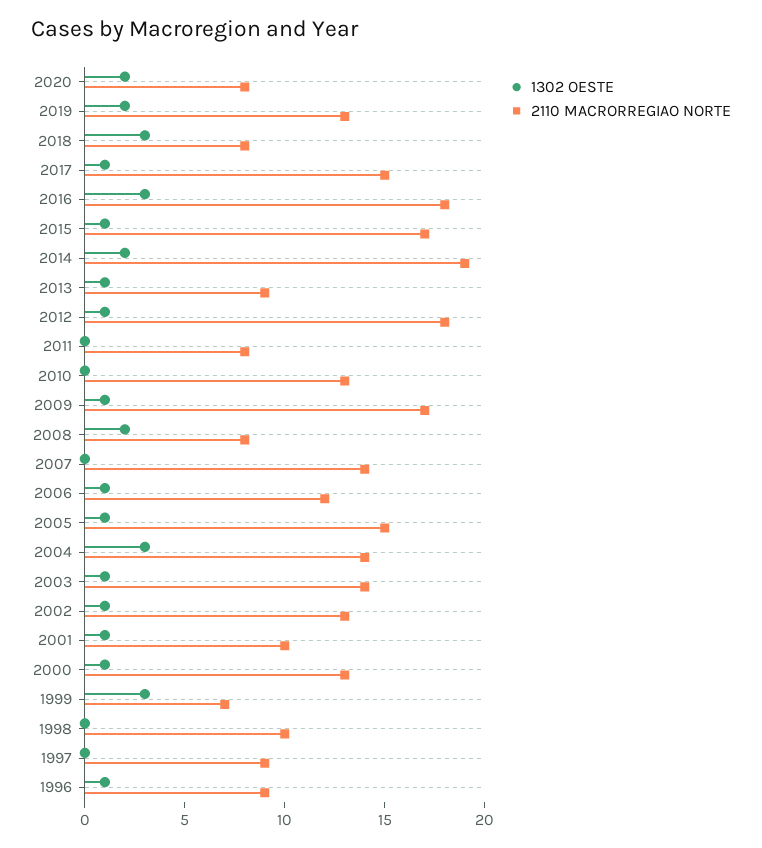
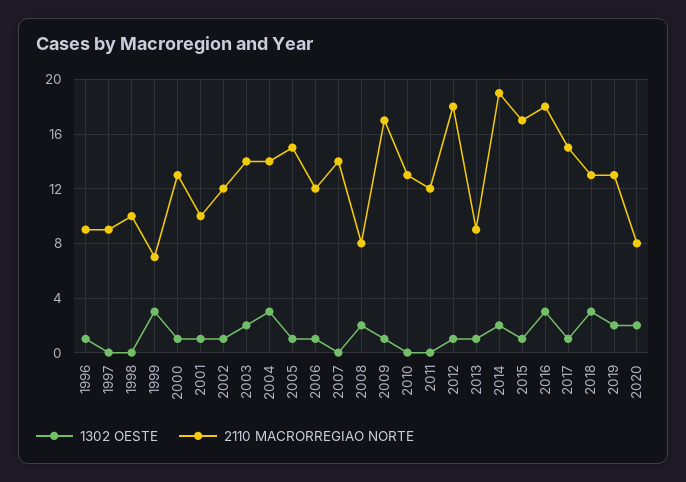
2110 MACRORREGIAO NORTE, 2018: 8 -> 13
2110 MACRORREGIAO NORTE, 2011: 8 -> 12
1302 OESTE, 2003: 1 -> 2
2110 MACRORREGIAO NORTE, 2002: 13 -> 12

